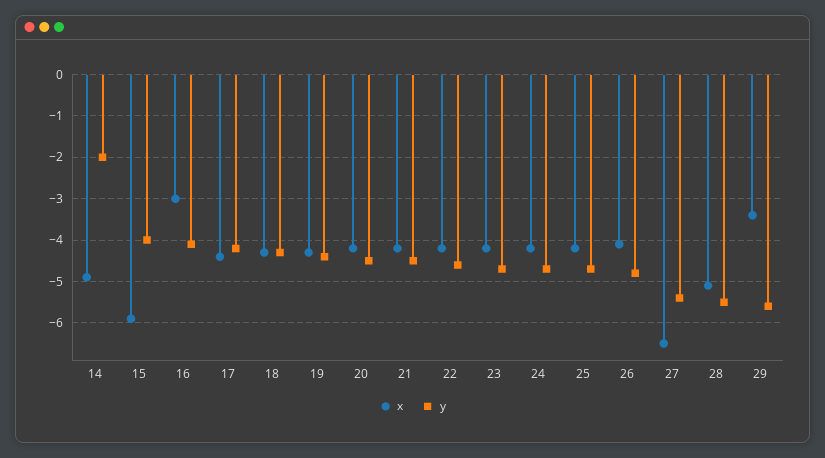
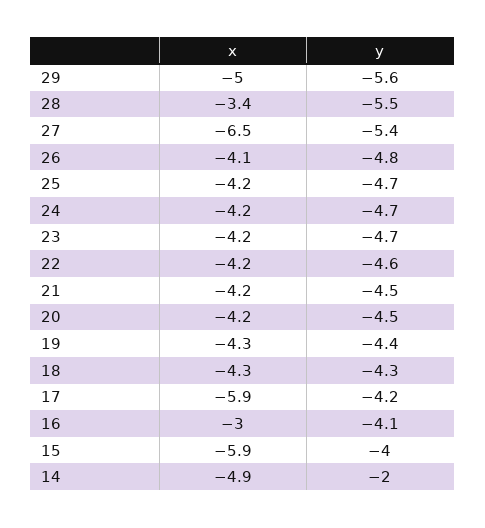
x, 17: -4.5 -> -5.9
x, 28: -5 -> -3.4
x, 29: -3.5 -> -5

